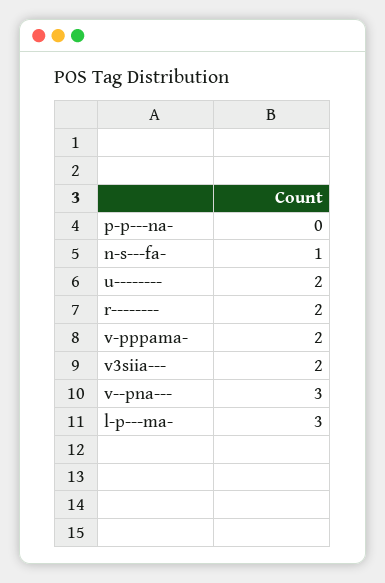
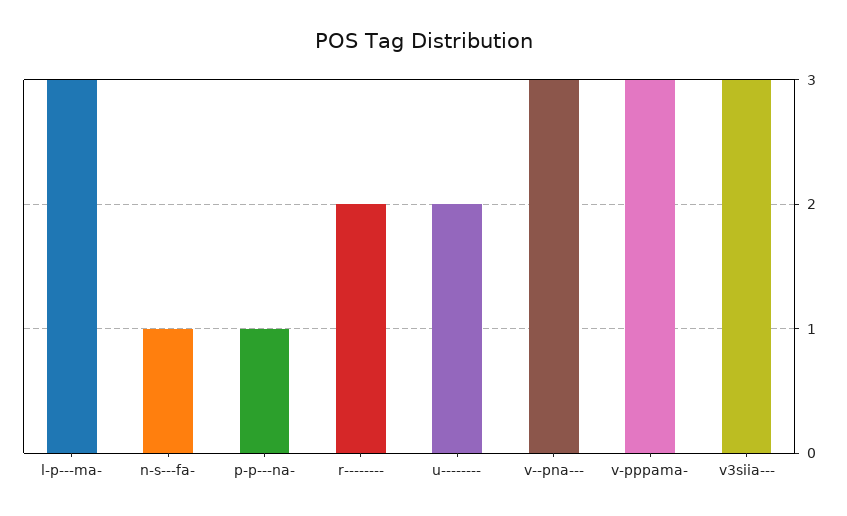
p-p---na-: 0 -> 1
v-pppama-: 2 -> 3
v3siia---: 2 -> 3

